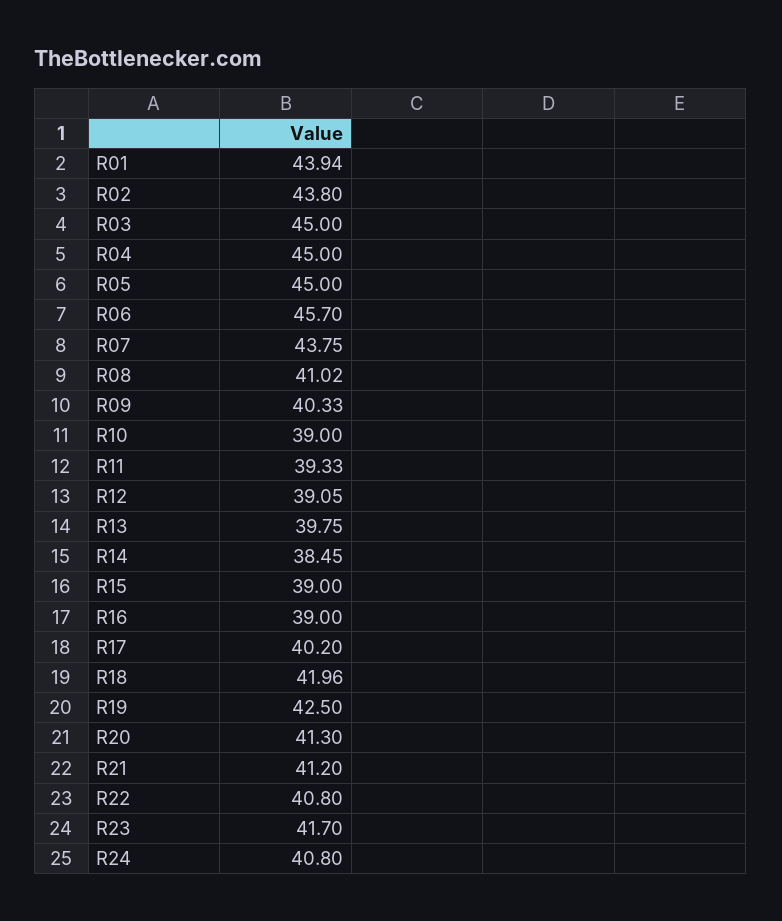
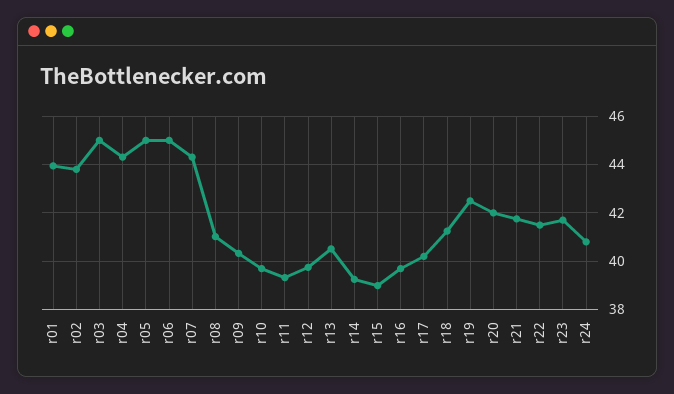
R04: 45 -> 44.25
R06: 45.7 -> 45
R07: 43.75 -> 44.25
R10: 39 -> 39.75
R12: 39.05 -> 39.75
R13: 39.75 -> 40.5
R14: 38.45 -> 39.25
R16: 39 -> 39.75
R18: 41.96 -> 41.25
R20: 41.3 -> 42
R21: 41.2 -> 41.75
R22: 40.8 -> 41.5

